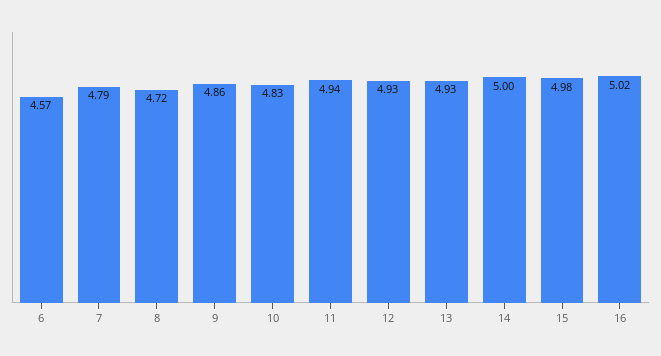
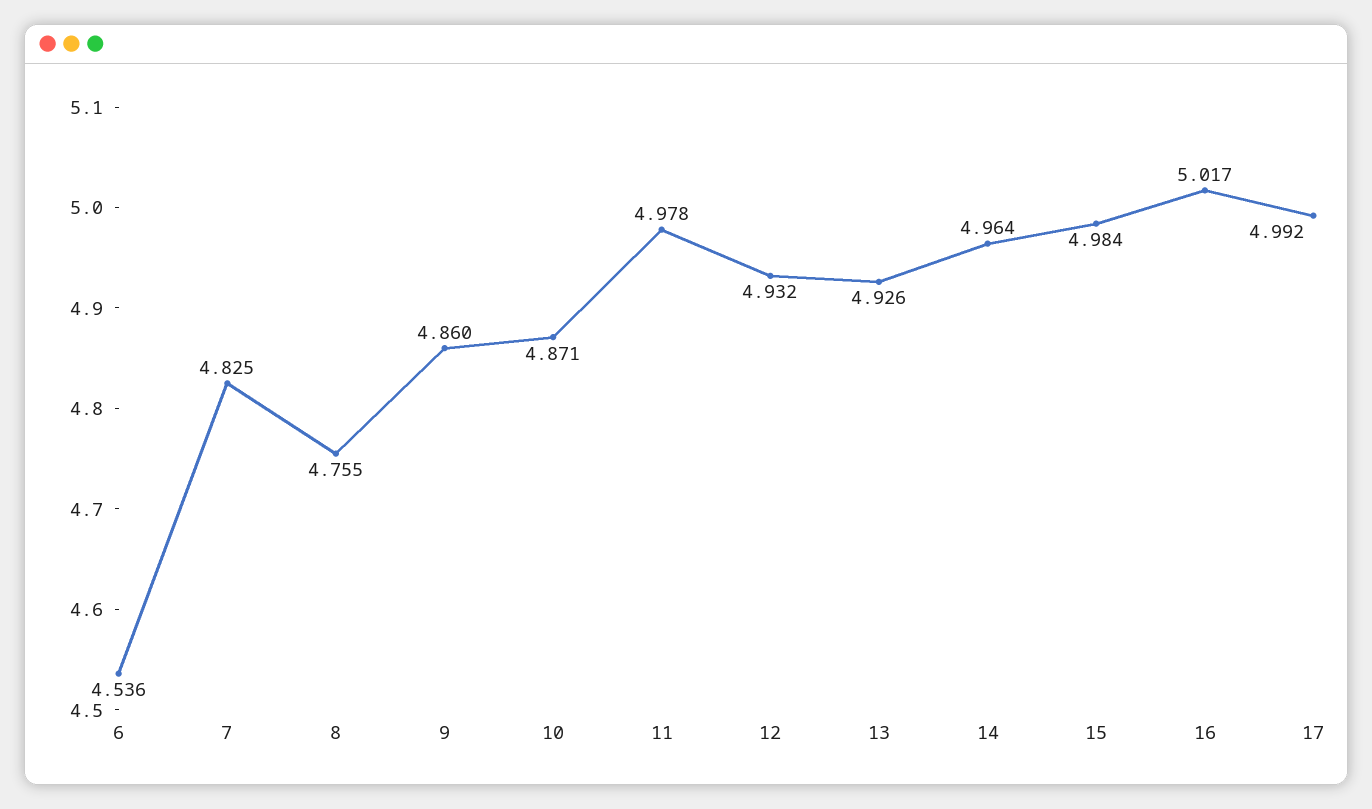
6: 4.57 -> 4.536
7: 4.79 -> 4.825
8: 4.72 -> 4.755
10: 4.83 -> 4.871
11: 4.94 -> 4.978
14: 5 -> 4.964
17: none -> 4.992

